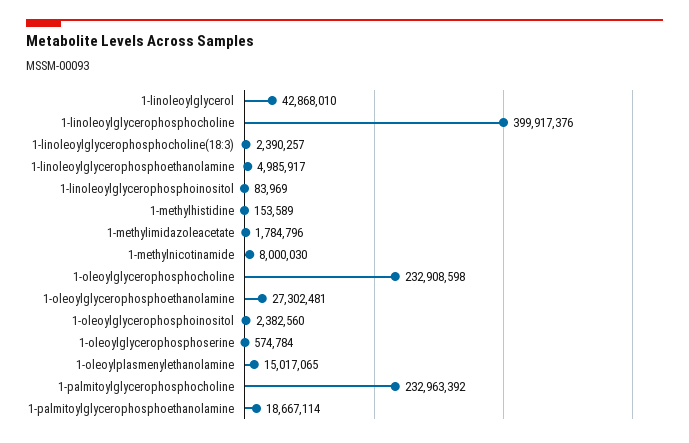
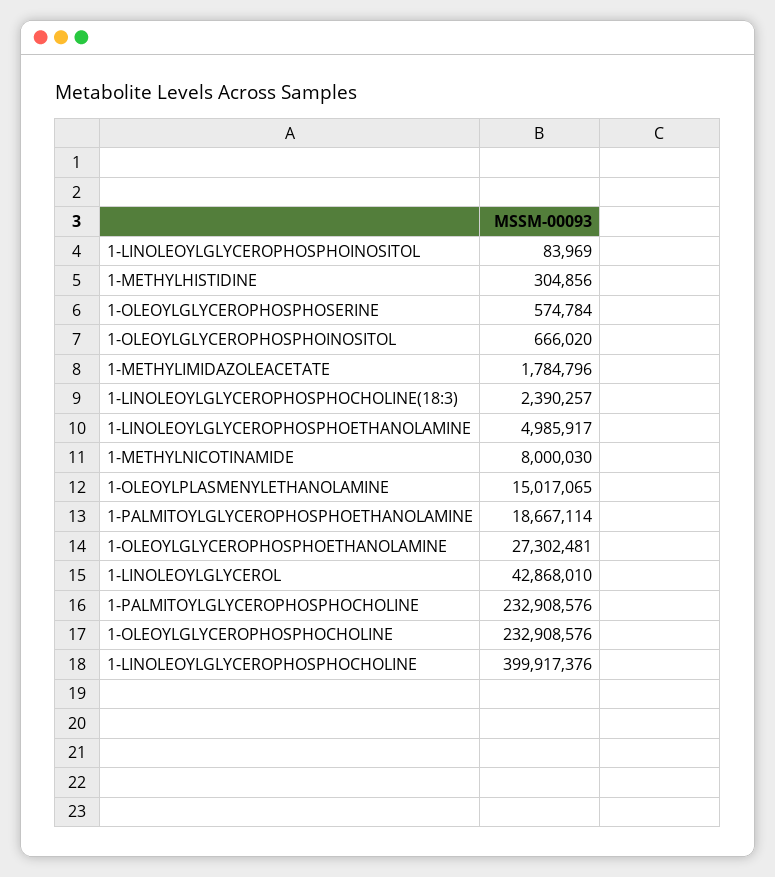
1-methylhistidine: 153589 -> 304856
1-oleoylglycerophosphocholine: 232908598 -> 232908576
1-oleoylglycerophosphoinositol: 2382560 -> 666020
1-palmitoylglycerophosphocholine: 232963392 -> 232908576

